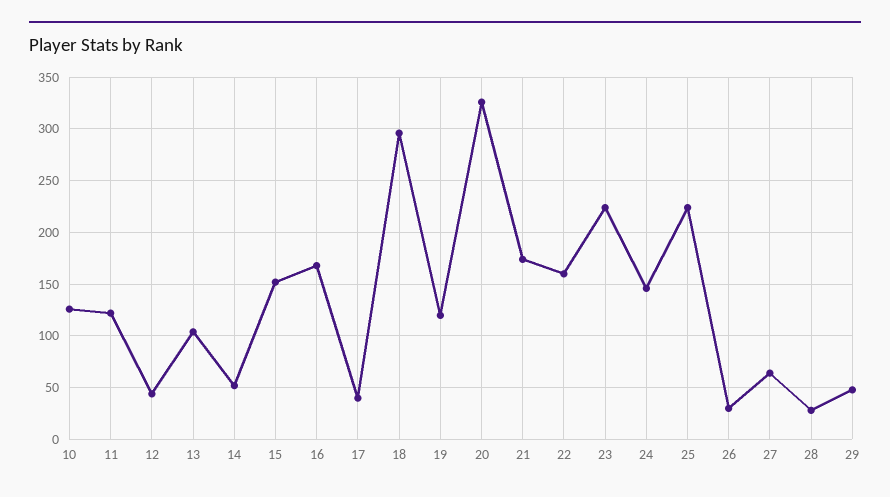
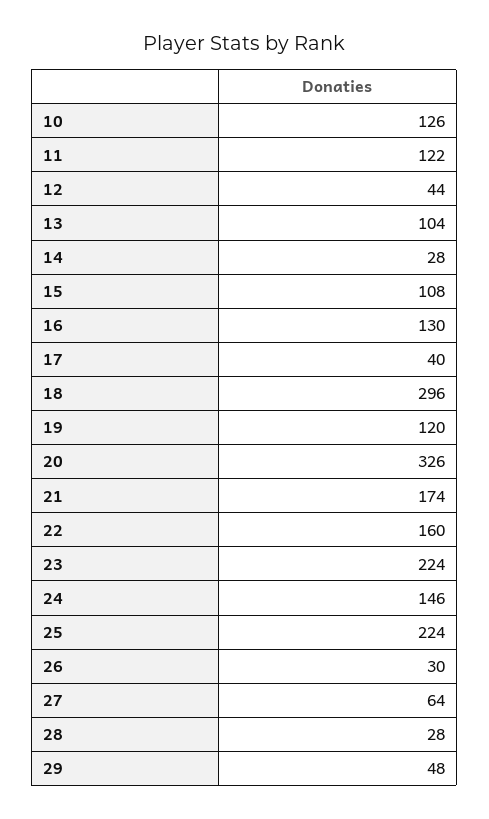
14: 50 -> 28
15: 150 -> 108
16: 170 -> 130

